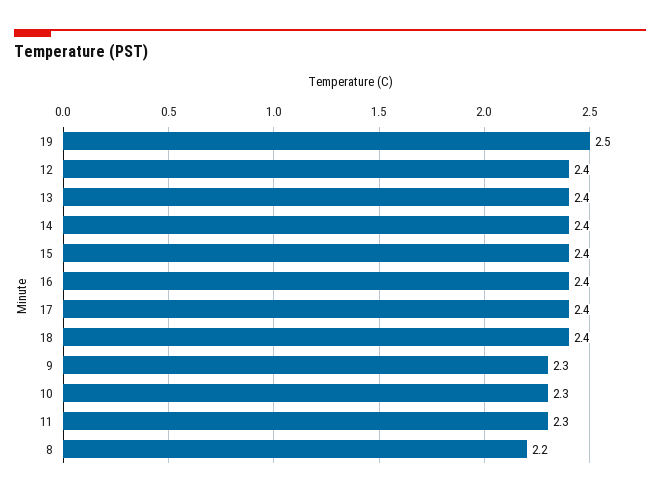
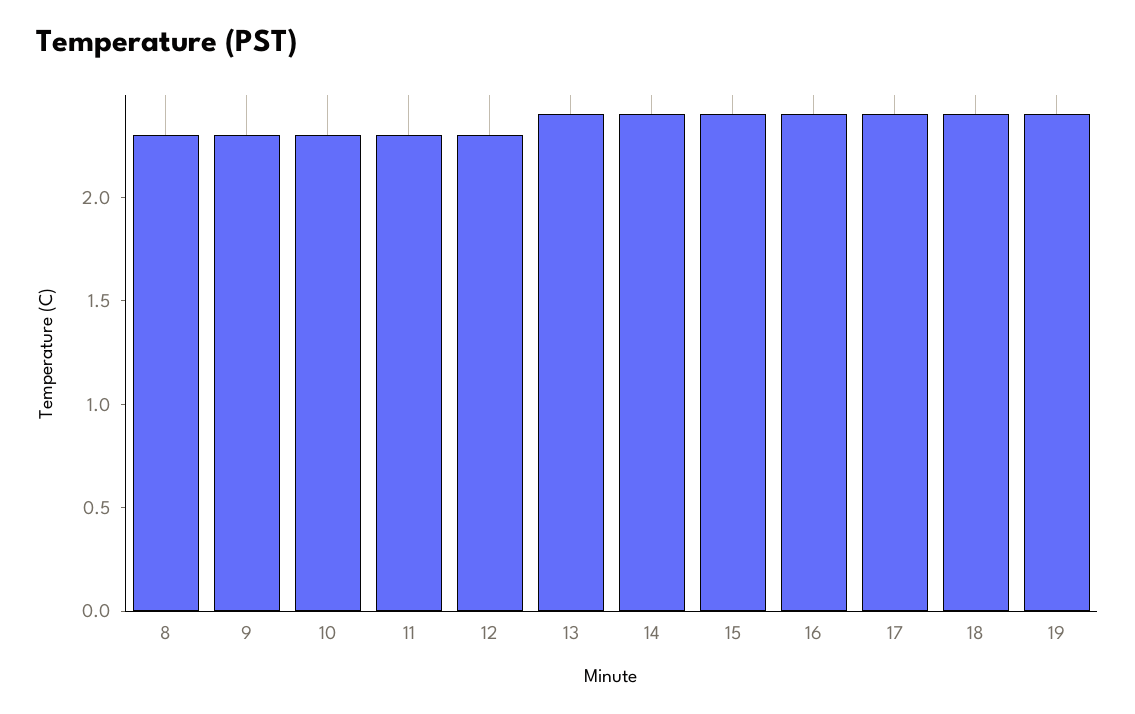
19: 2.5 -> 2.4
12: 2.4 -> 2.3
8: 2.2 -> 2.3

